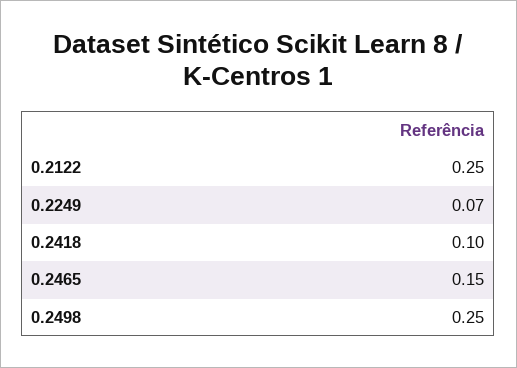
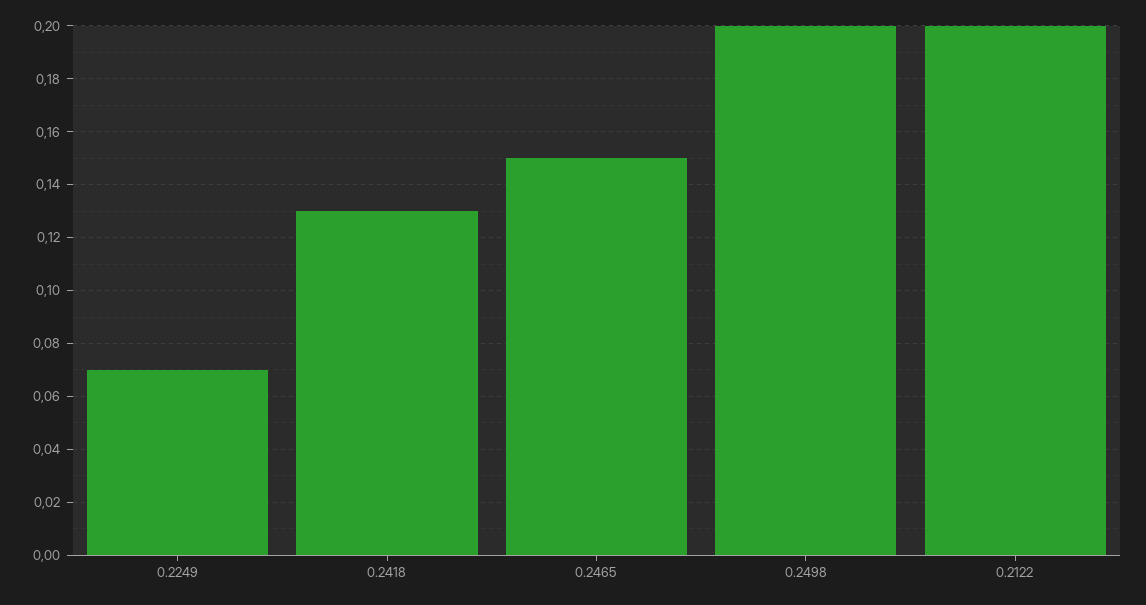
0.2122: 0.25 -> 0.2
0.2418: 0.1 -> 0.13
0.2498: 0.25 -> 0.2

